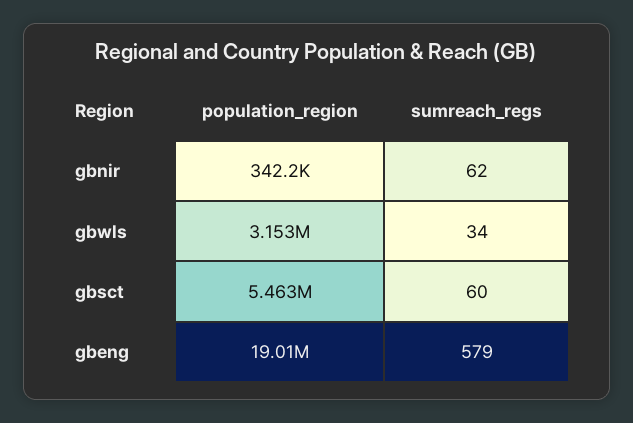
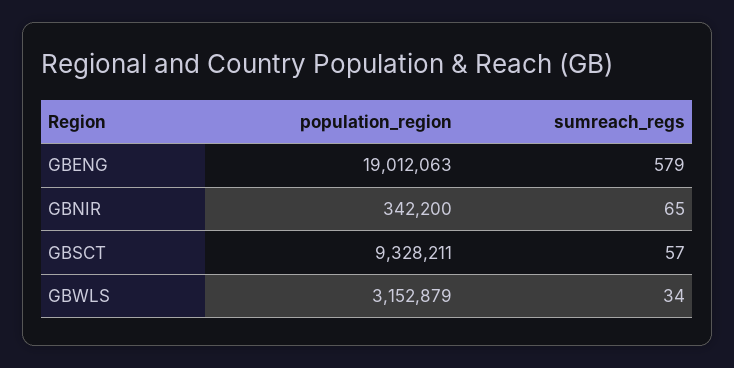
sumreach_regs, gbnir: 62 -> 65
population_region, gbsct: 5463000 -> 9328211
sumreach_regs, gbsct: 60 -> 57

